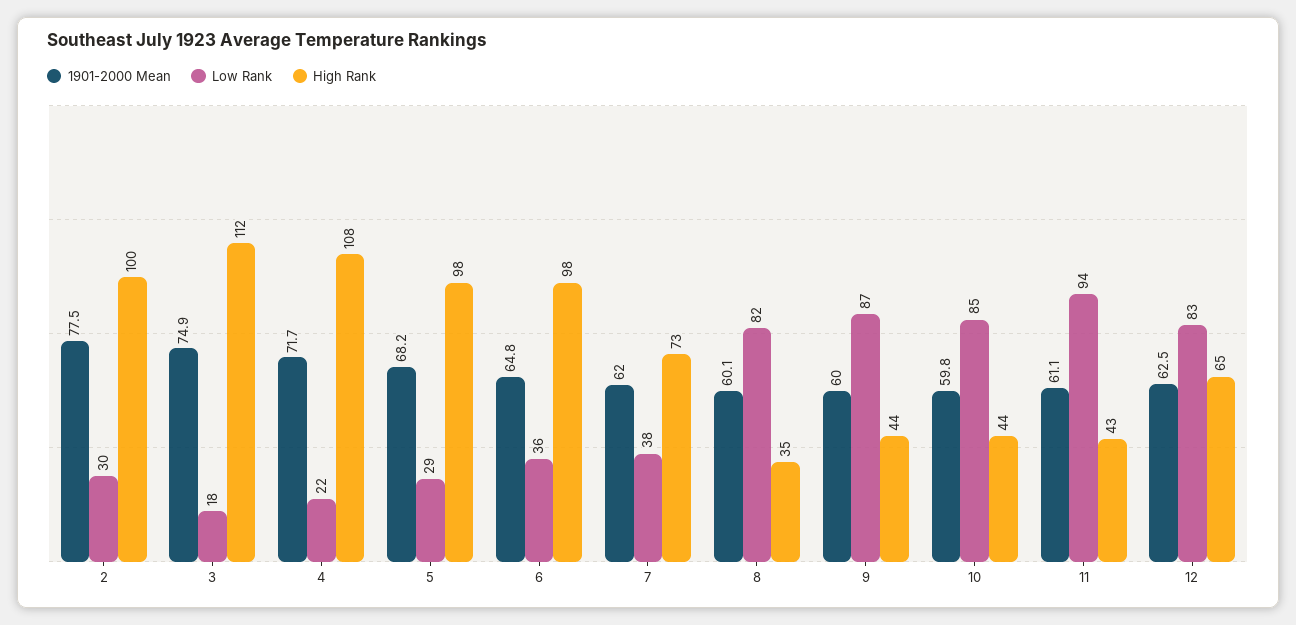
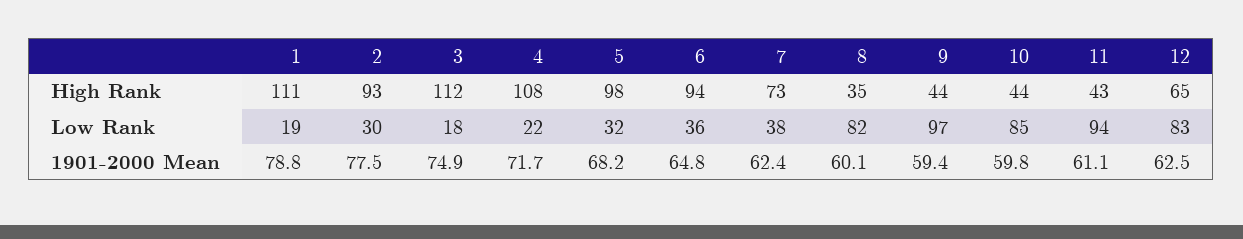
High Rank, 2: 100 -> 93
Low Rank, 5: 29 -> 32
High Rank, 6: 98 -> 94
1901-2000 Mean, 7: 62 -> 62.4
1901-2000 Mean, 9: 60 -> 59.4
Low Rank, 9: 87 -> 97
High Rank, 1: none -> 111
Low Rank, 1: none -> 19
1901-2000 Mean, 1: none -> 78.8

